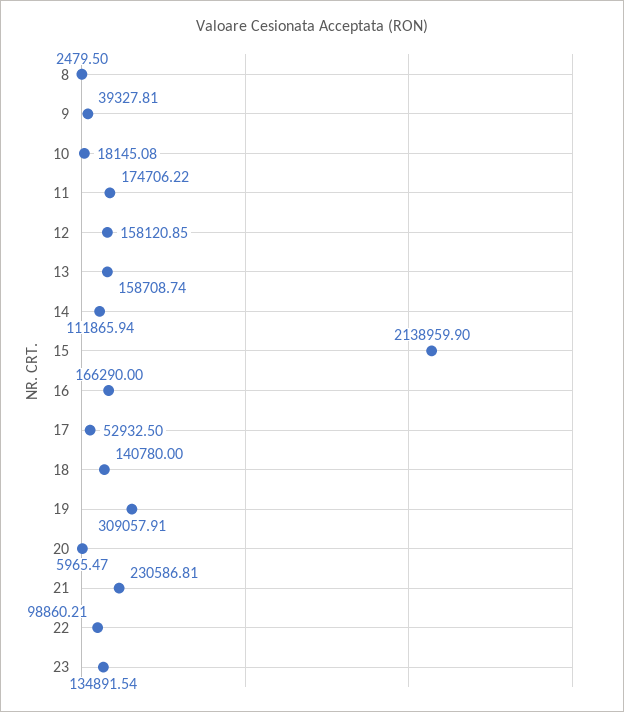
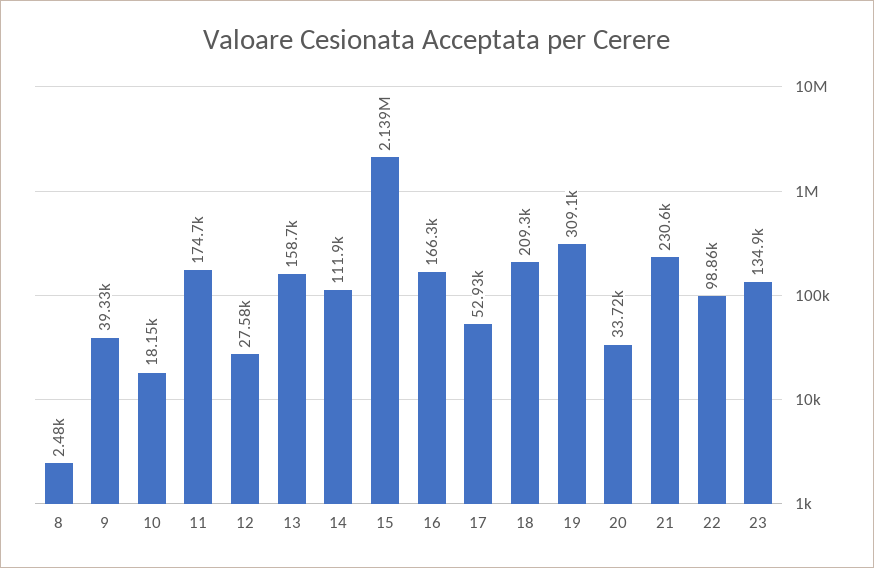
12: 158120.85 -> 27580
18: 140780 -> 209300
20: 5965.47 -> 33720

